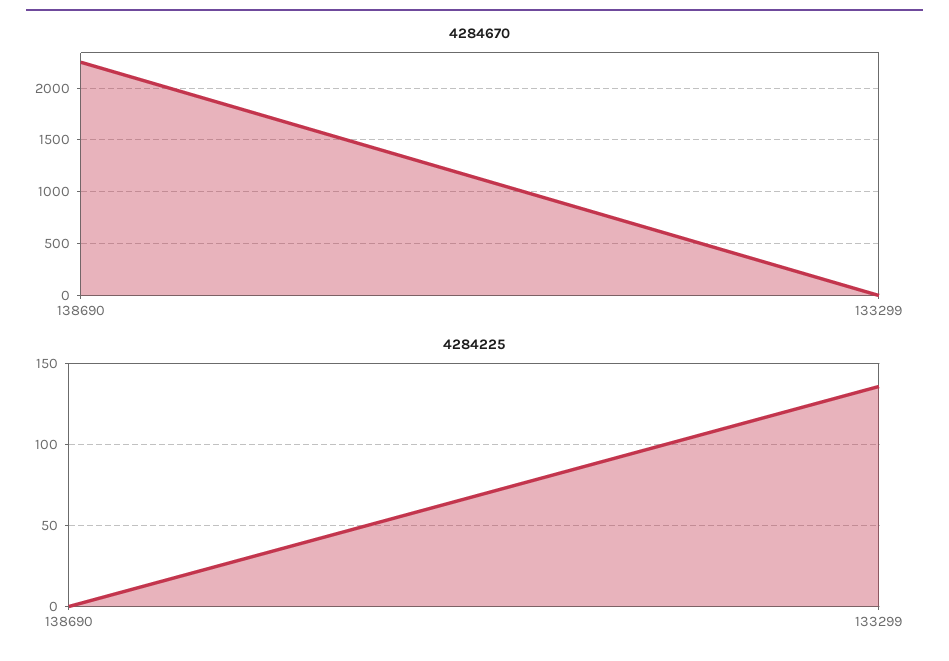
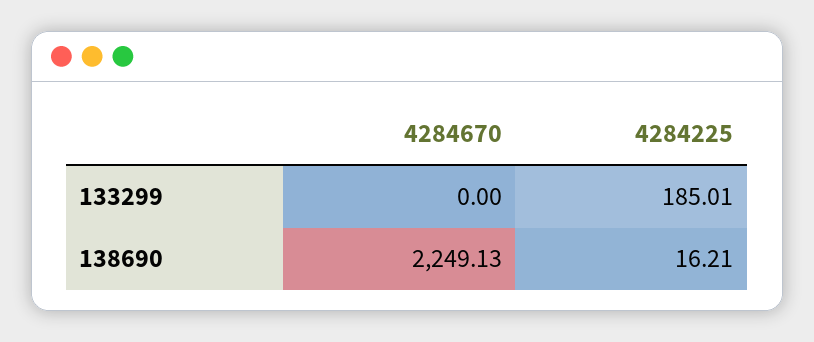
4284225, 138690: 0 -> 16.21
4284225, 133299: 135 -> 185.01

